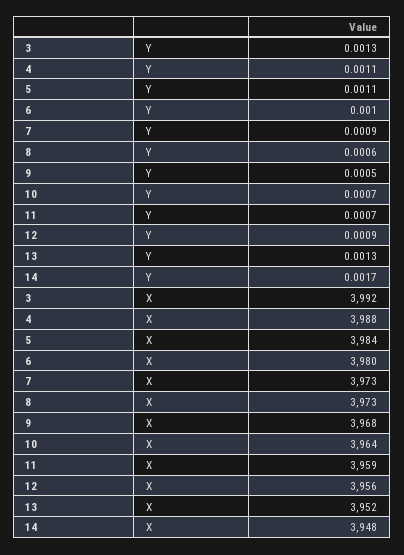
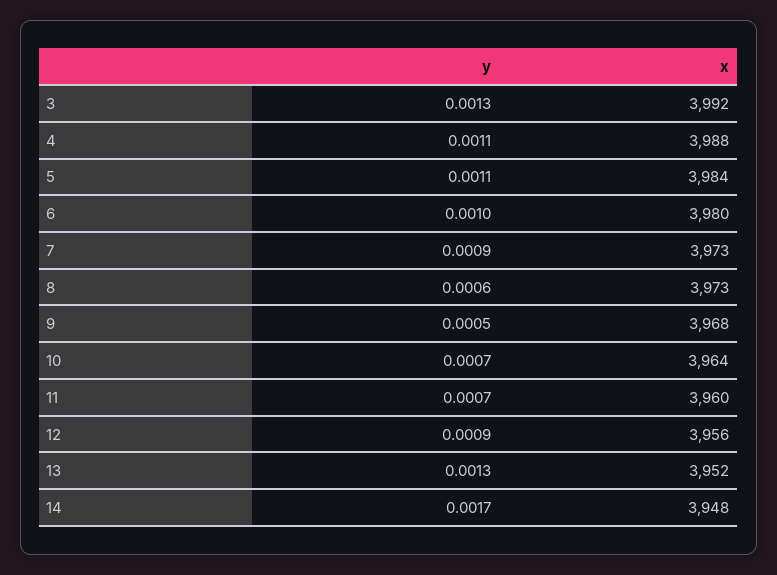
11, X: 3959 -> 3960

